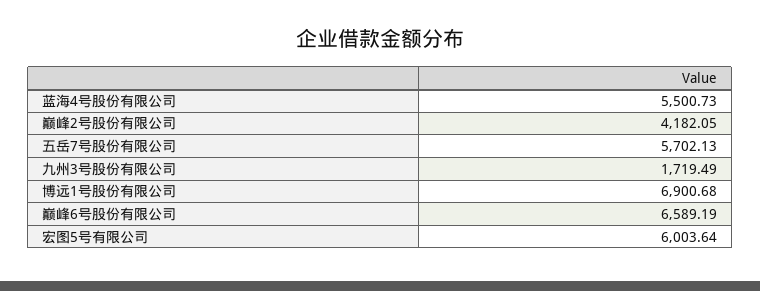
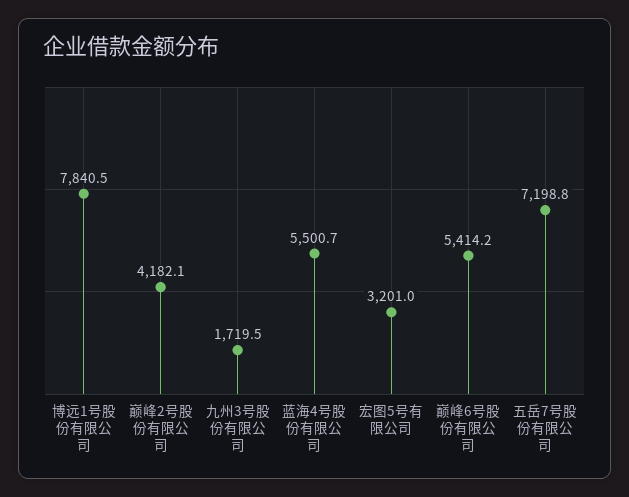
五岳7号股份有限公司: 5702.13 -> 7198.8
博远1号股份有限公司: 6900.68 -> 7840.5
巅峰6号股份有限公司: 6589.19 -> 5414.2
宏图5号有限公司: 6003.64 -> 3201

